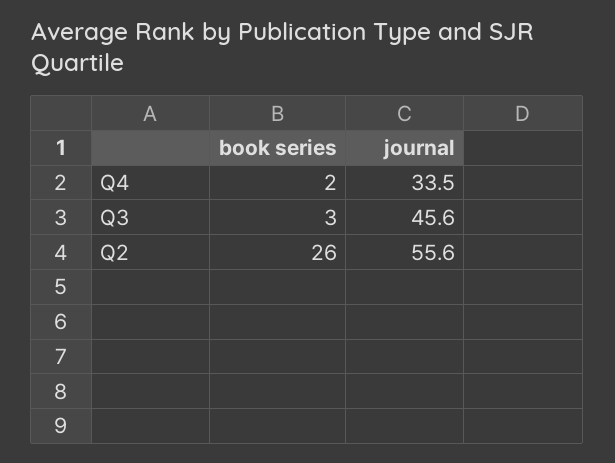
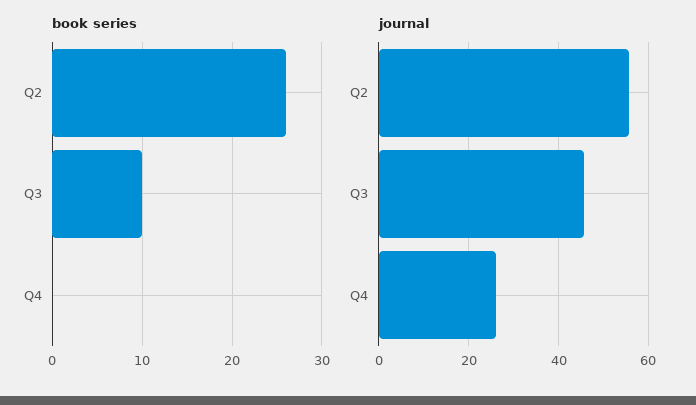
book series, Q4: 2 -> 0
journal, Q4: 33.5 -> 26
book series, Q3: 3 -> 10

